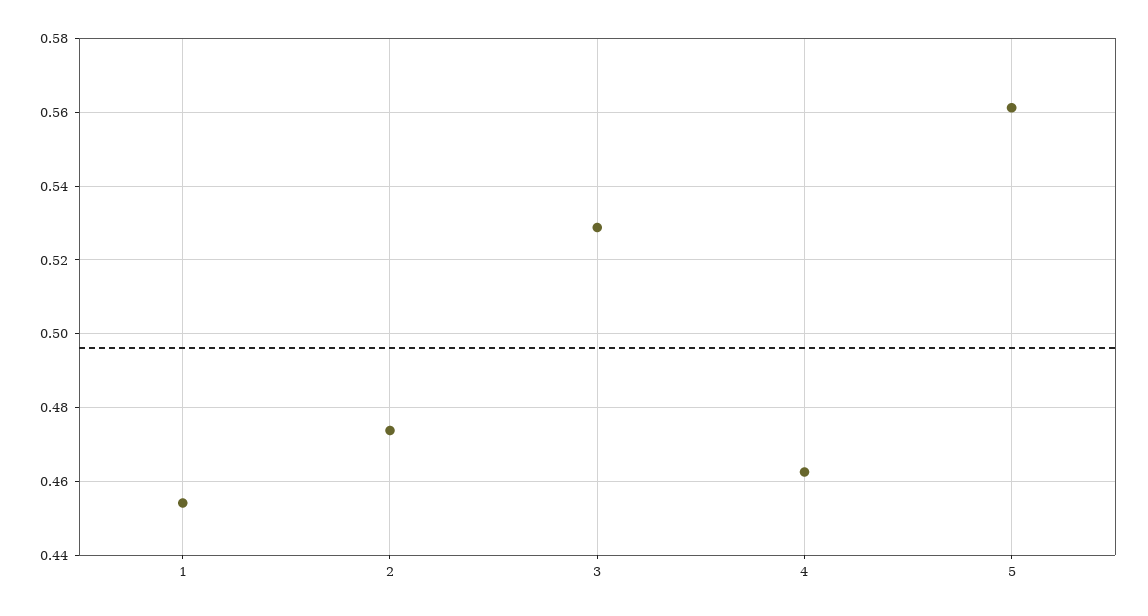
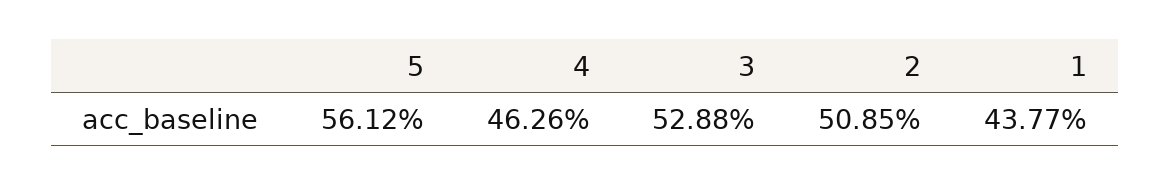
1: 0.454 -> 0.4377
2: 0.474 -> 0.5085

